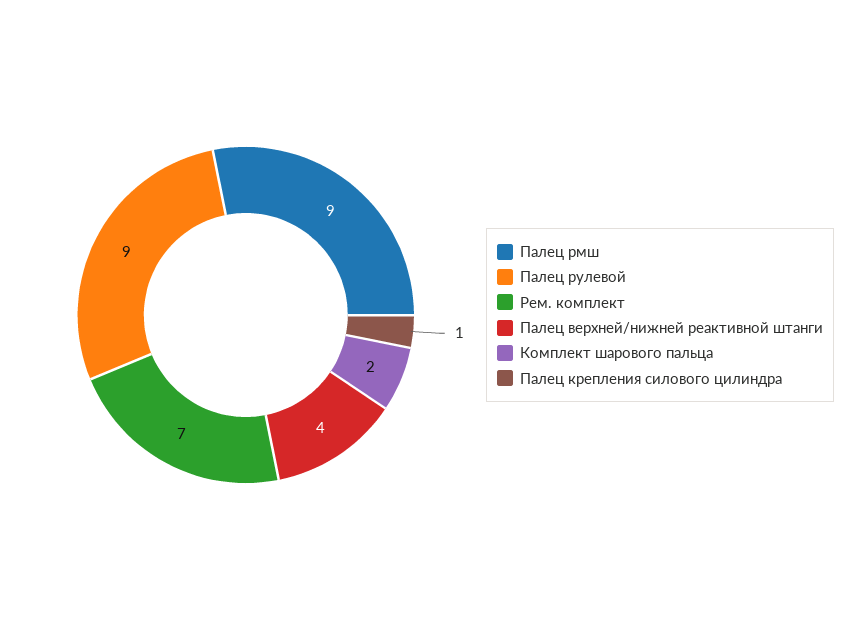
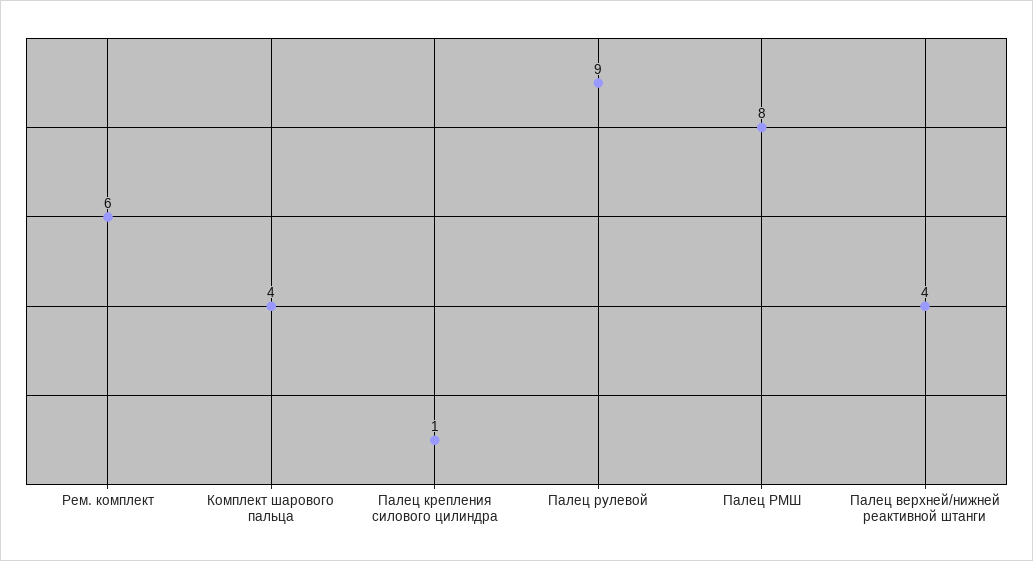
Палец рмш: 9 -> 8
Рем. комплект: 7 -> 6
Комплект шарового пальца: 2 -> 4

